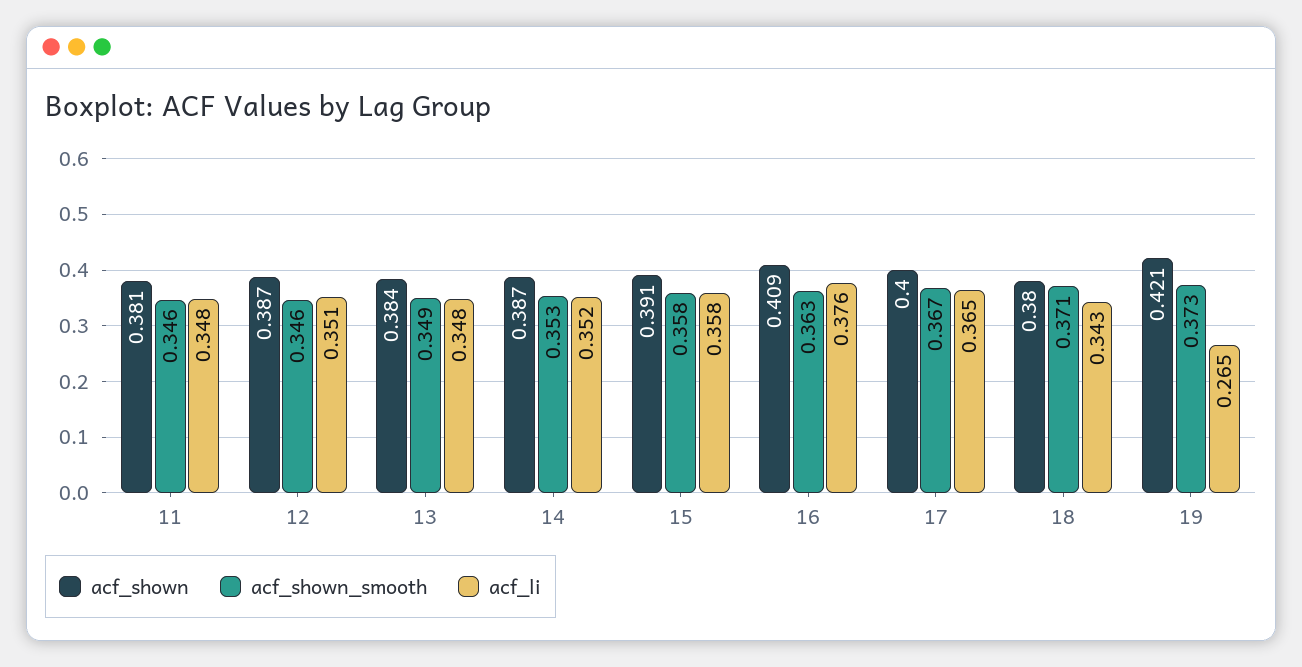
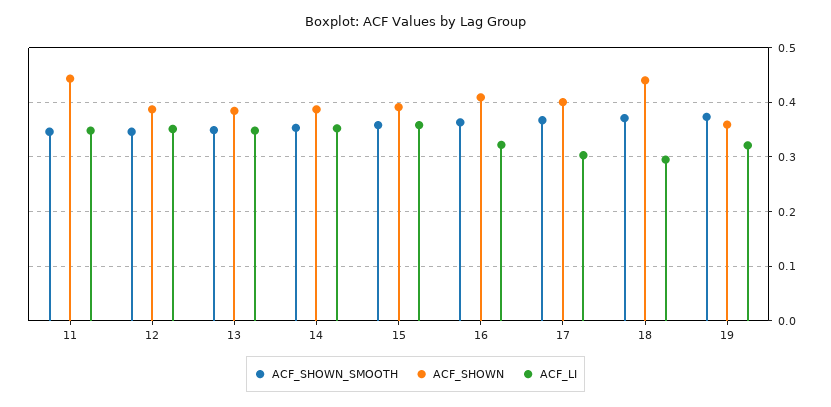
acf_shown, 11: 0.381 -> 0.44
acf_li, 16: 0.376 -> 0.32
acf_li, 17: 0.365 -> 0.3
acf_shown, 18: 0.38 -> 0.44
acf_li, 18: 0.343 -> 0.3
acf_shown, 19: 0.421 -> 0.36
acf_li, 19: 0.265 -> 0.32

